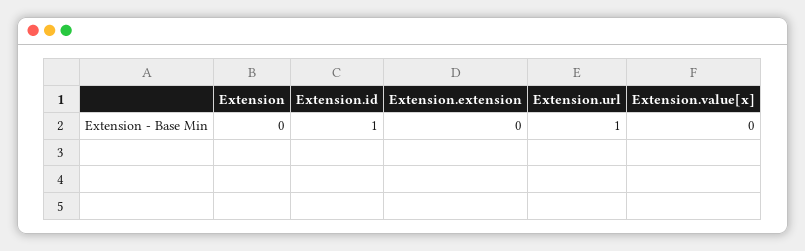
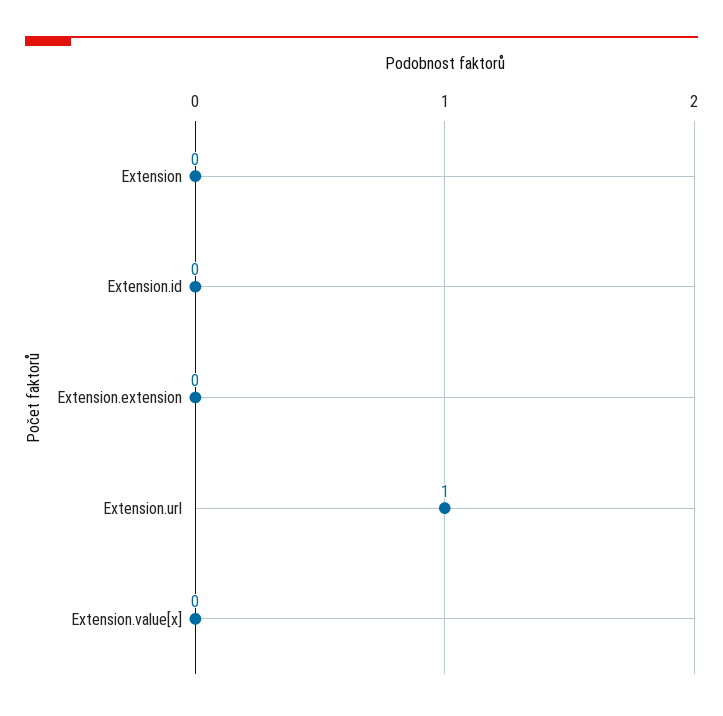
Extension.id: 1 -> 0

